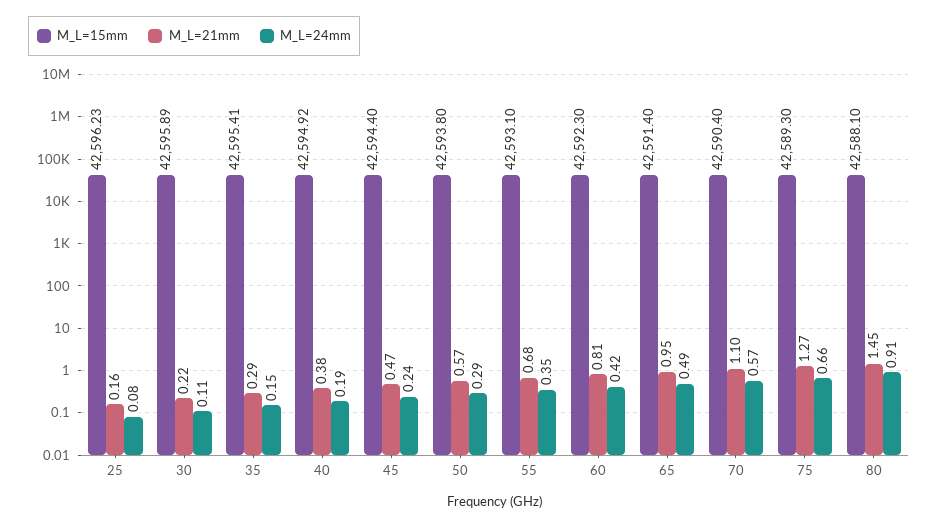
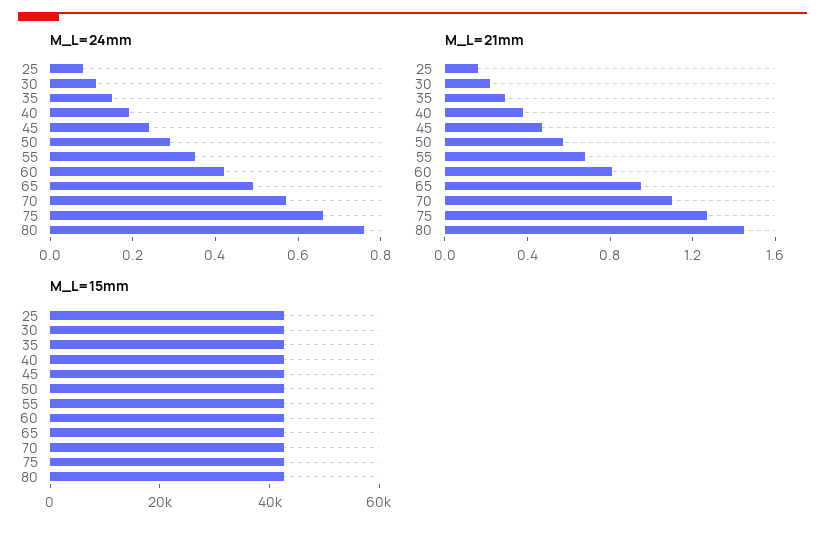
M_L=24mm, 80: 0.91 -> 0.75

